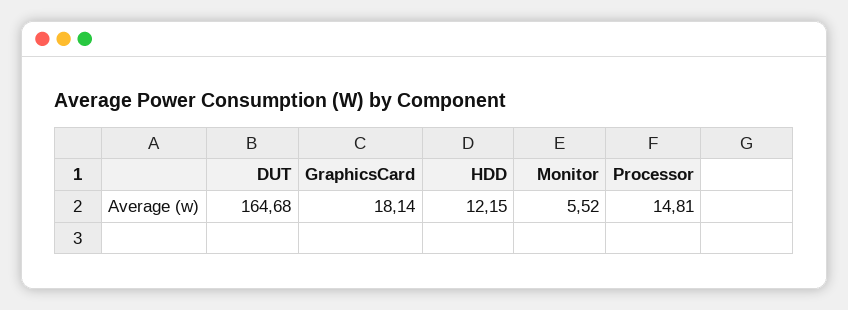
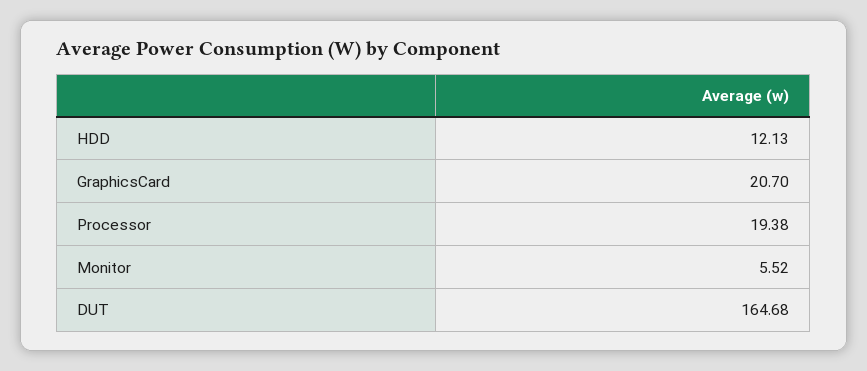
GraphicsCard: 18.14 -> 20.7
HDD: 12.15 -> 12.13
Processor: 14.81 -> 19.38

